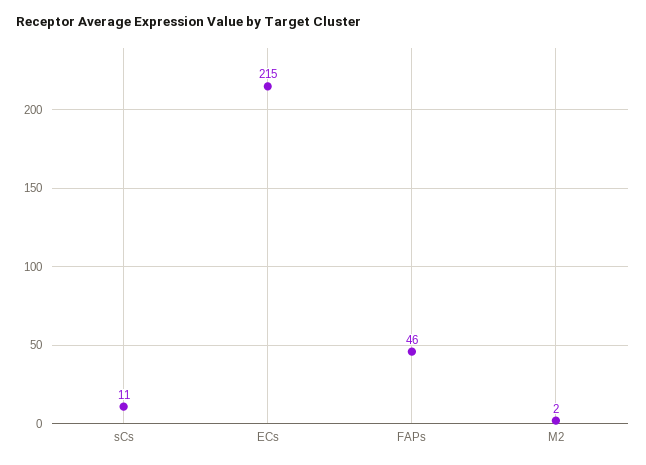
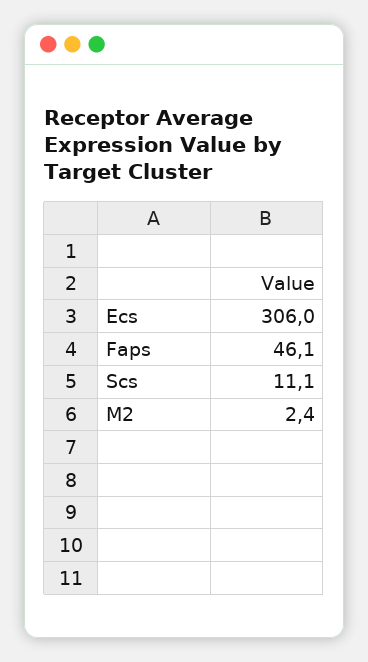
ECs: 215 -> 306

